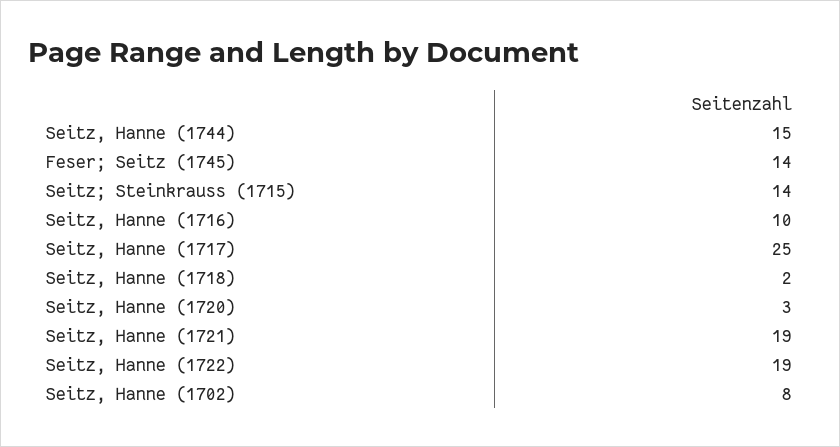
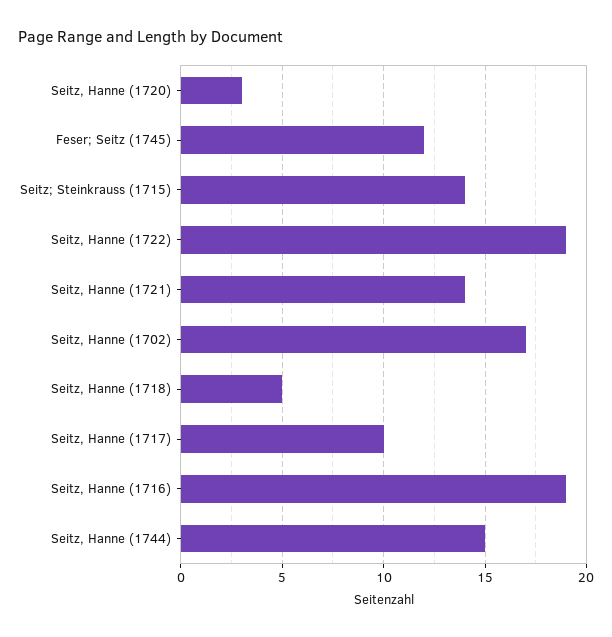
Feser; Seitz (1745): 14 -> 12
Seitz, Hanne (1716): 10 -> 19
Seitz, Hanne (1717): 25 -> 10
Seitz, Hanne (1718): 2 -> 5
Seitz, Hanne (1721): 19 -> 14
Seitz, Hanne (1702): 8 -> 17

